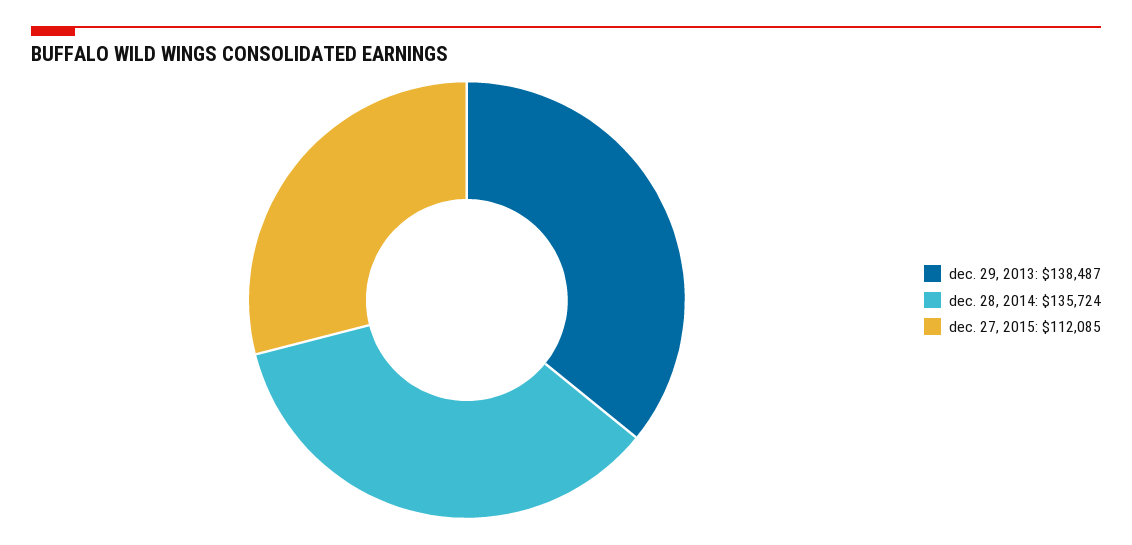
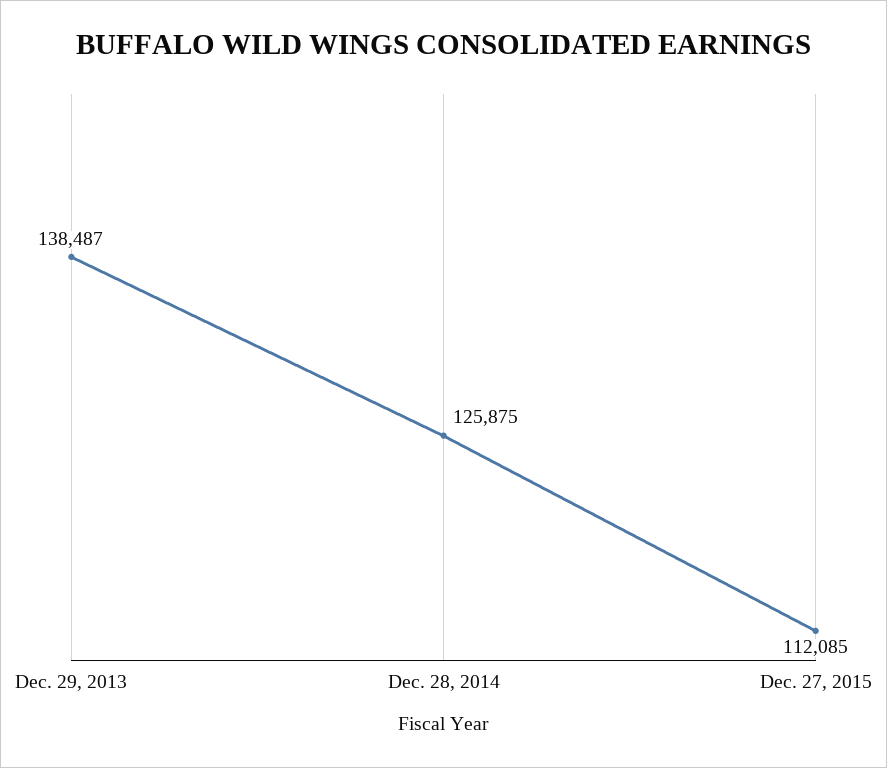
dec. 28, 2014: 135724 -> 125875

